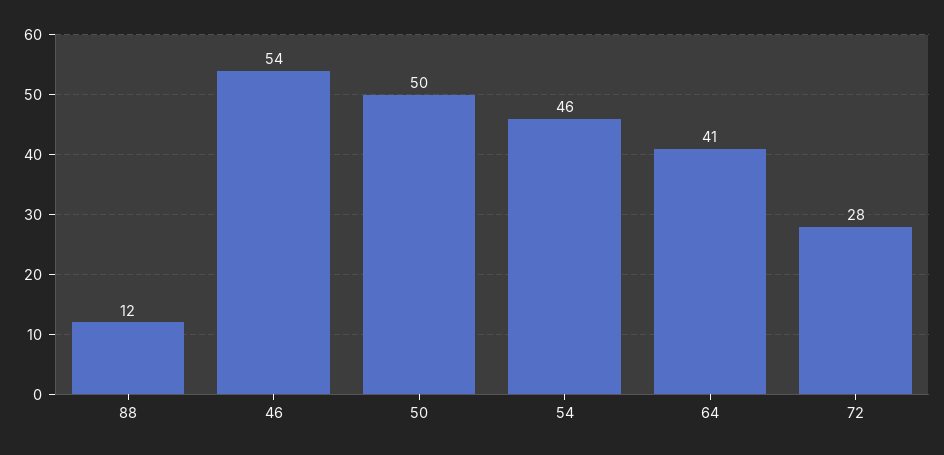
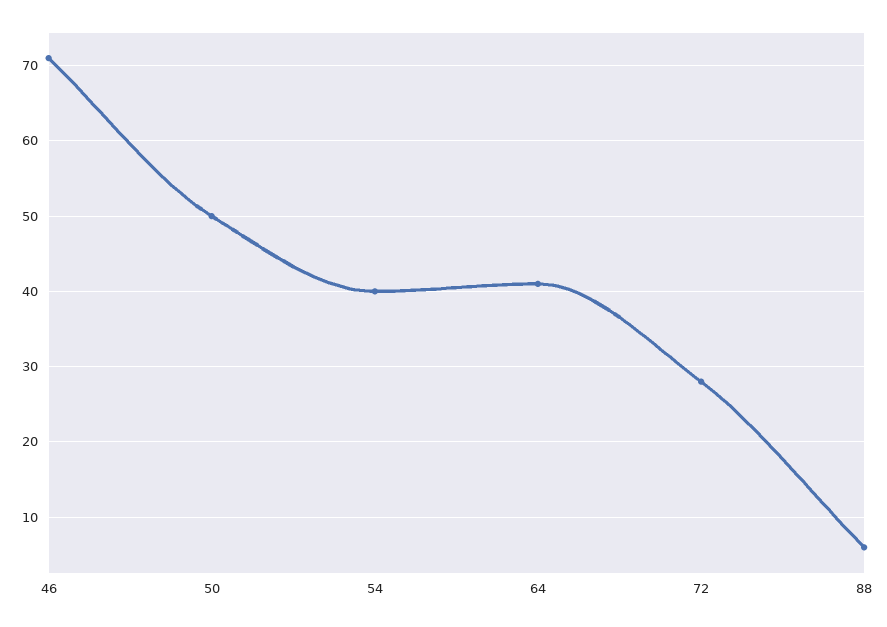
88: 12 -> 6
46: 54 -> 71
54: 46 -> 40

